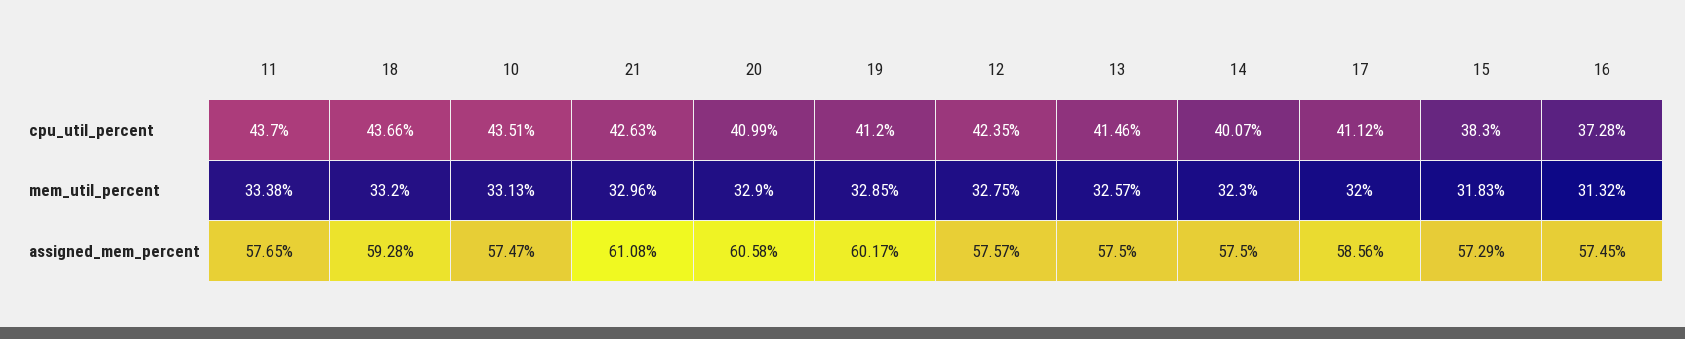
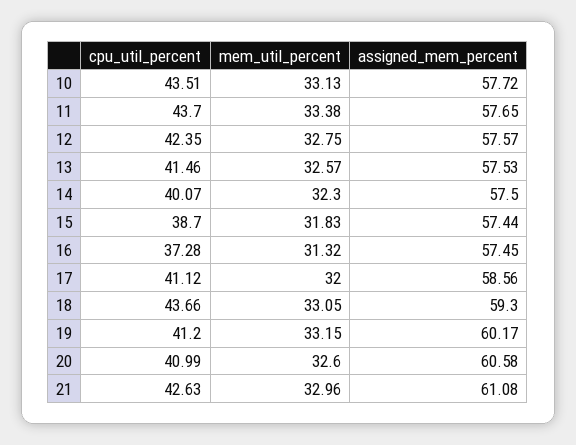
15, cpu_util_percent: 38.3 -> 38.7
18, mem_util_percent: 33.2 -> 33.05
20, mem_util_percent: 32.9 -> 32.6
19, mem_util_percent: 32.85 -> 33.15
18, assigned_mem_percent: 59.28 -> 59.3
10, assigned_mem_percent: 57.47 -> 57.72
13, assigned_mem_percent: 57.5 -> 57.53
15, assigned_mem_percent: 57.29 -> 57.44

